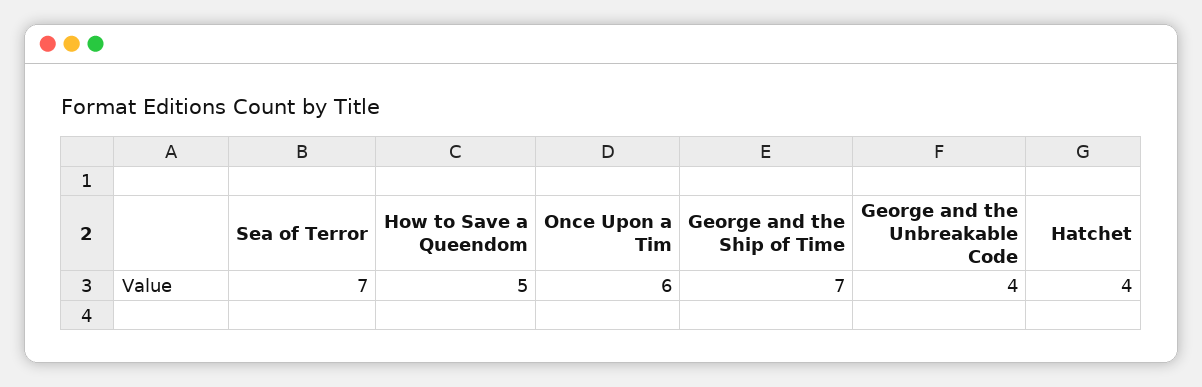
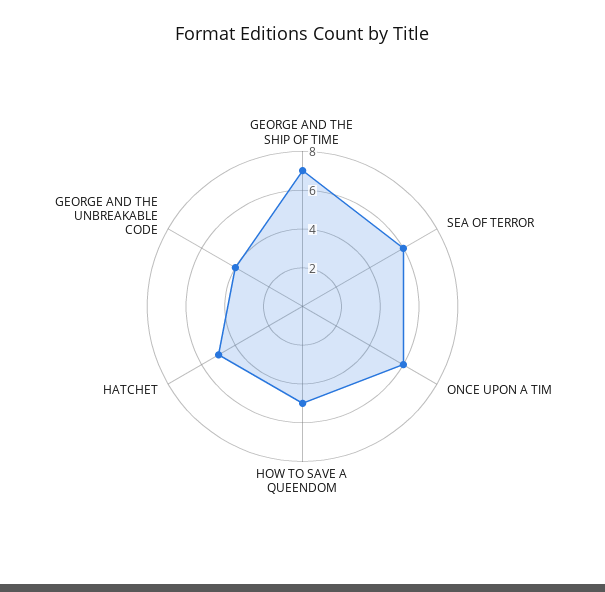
Sea of Terror: 7 -> 6
Hatchet: 4 -> 5

